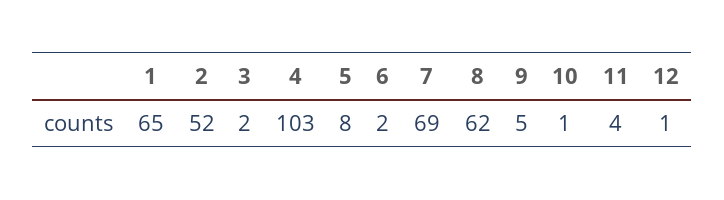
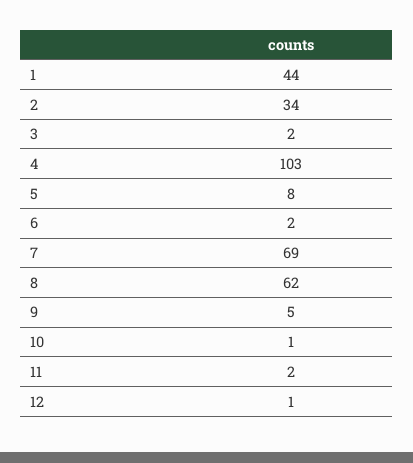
1: 65 -> 44
2: 52 -> 34
11: 4 -> 2

